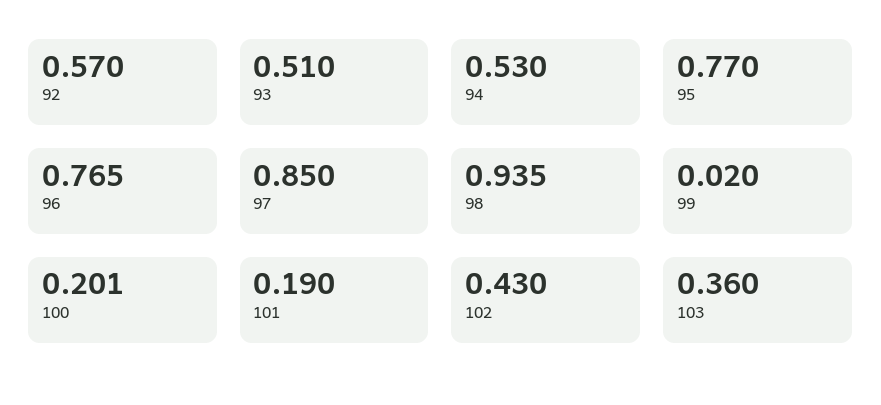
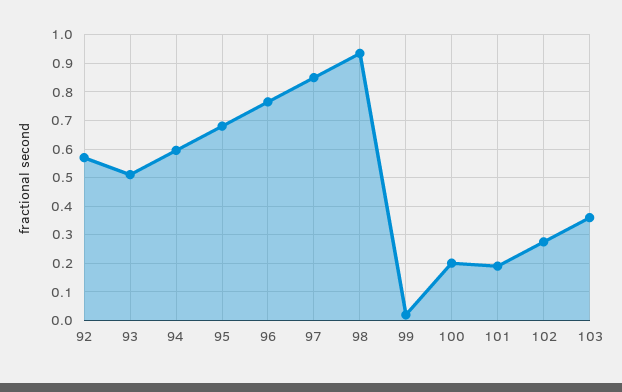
94: 0.53 -> 0.6
95: 0.77 -> 0.675
102: 0.43 -> 0.275

